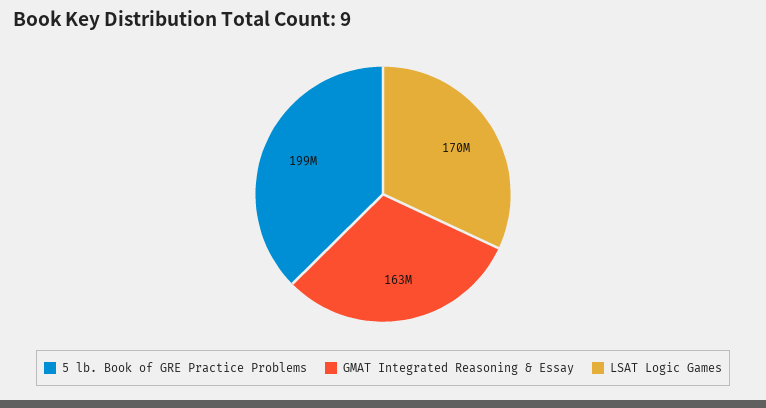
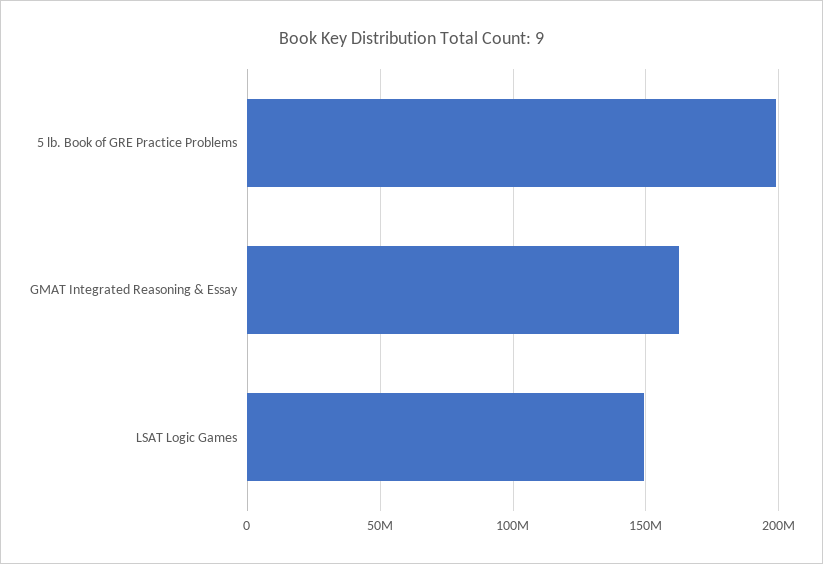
LSAT Logic Games: 170000000 -> 150000000

